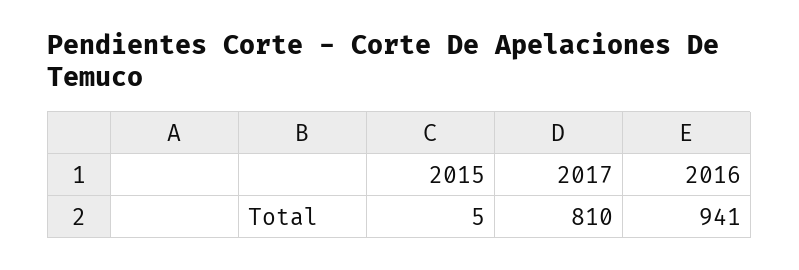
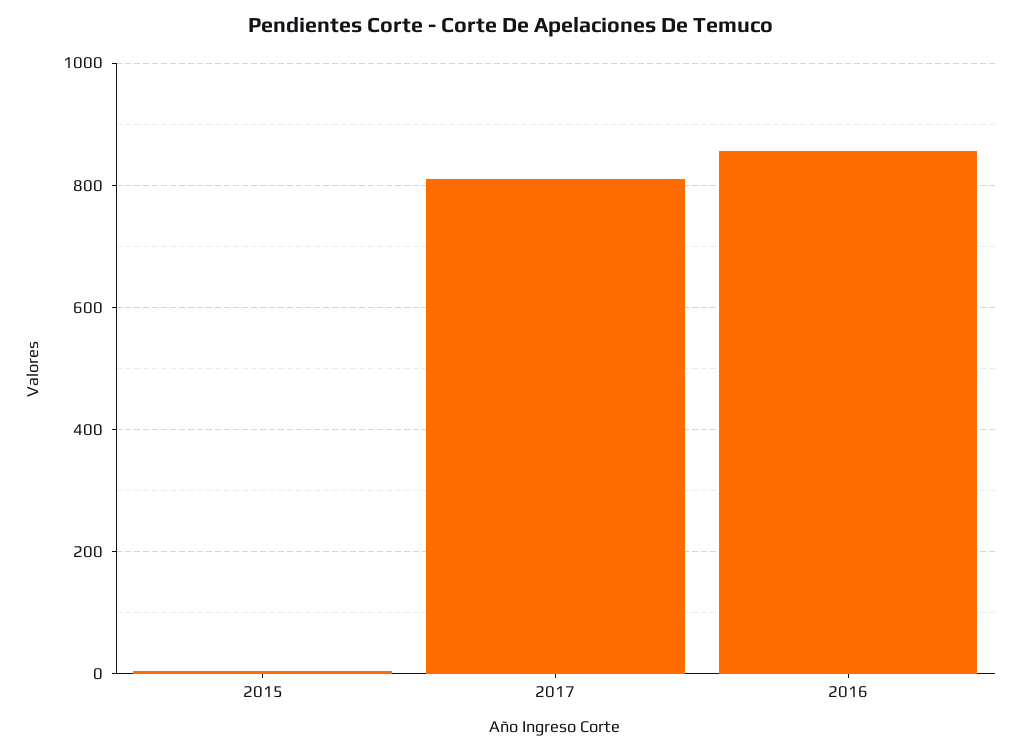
2016: 941 -> 860

